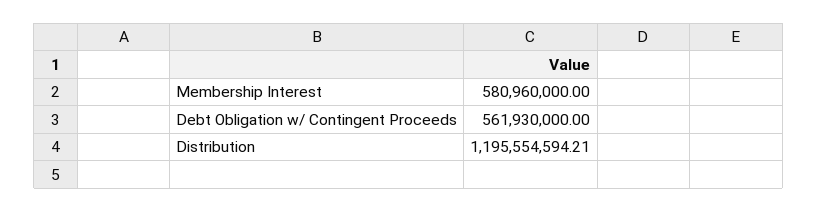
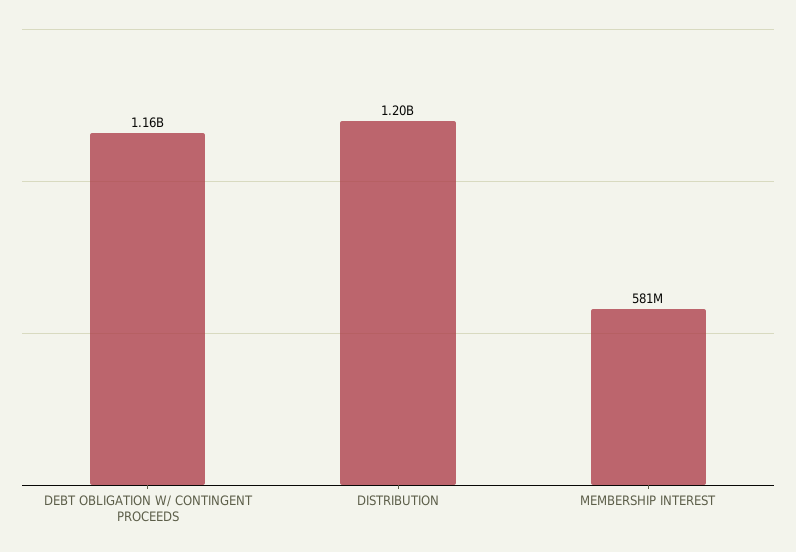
Debt Obligation w/ Contingent Proceeds: 561930000 -> 1160000000

